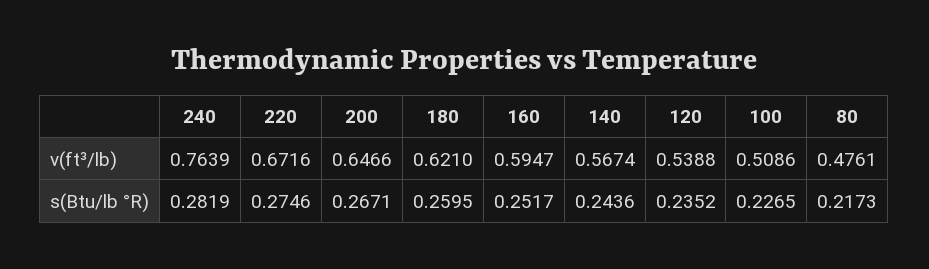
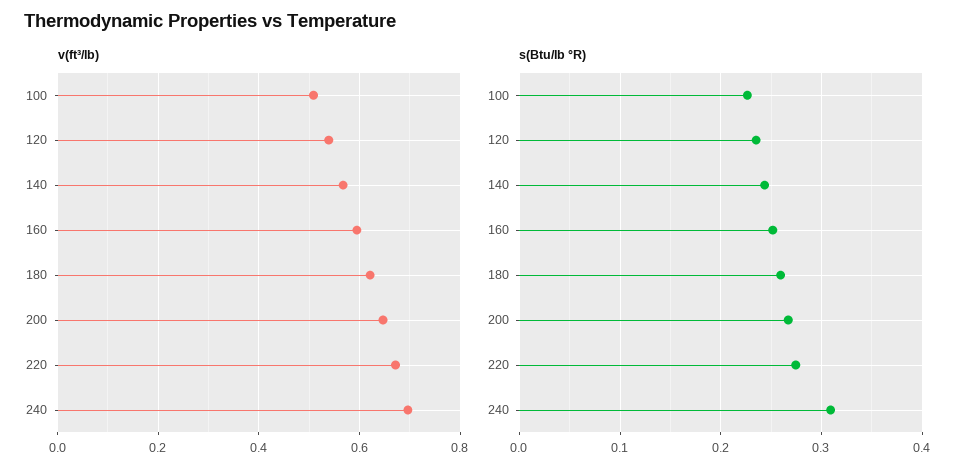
v(ft³/lb), 240: 0.7639 -> 0.7
v(ft³/lb), 80: 0.4761 -> none
s(Btu/lb °R), 240: 0.2819 -> 0.31
s(Btu/lb °R), 80: 0.2173 -> none

